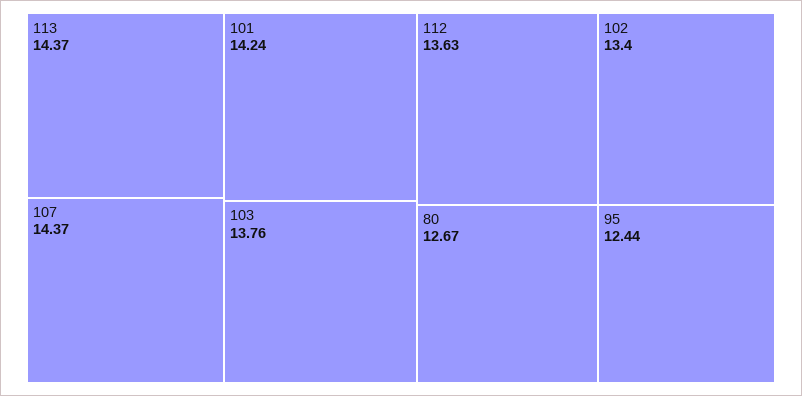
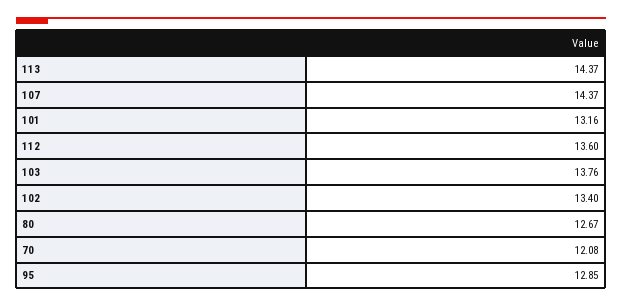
101: 14.24 -> 13.16
112: 13.63 -> 13.6
95: 12.44 -> 12.85
70: none -> 12.08

